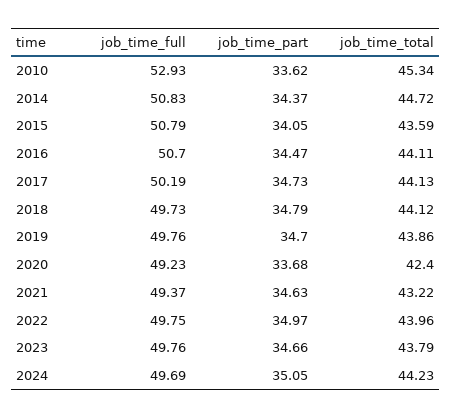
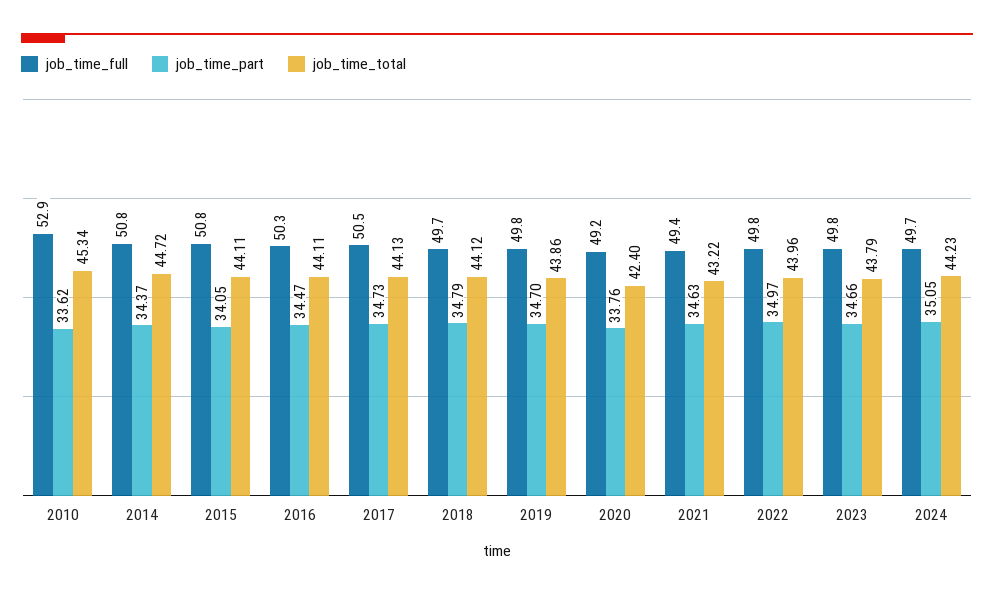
job_time_total, 2015: 43.59 -> 44.11
job_time_full, 2016: 50.7 -> 50.3
job_time_full, 2017: 50.19 -> 50.5
job_time_part, 2020: 33.68 -> 33.76

